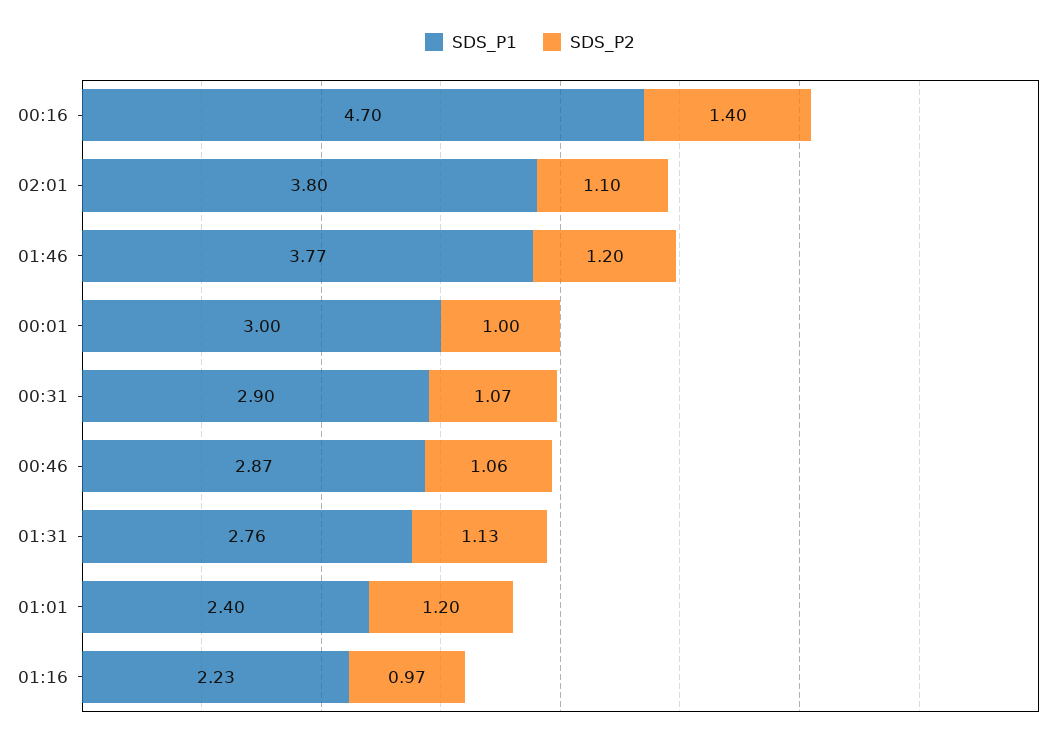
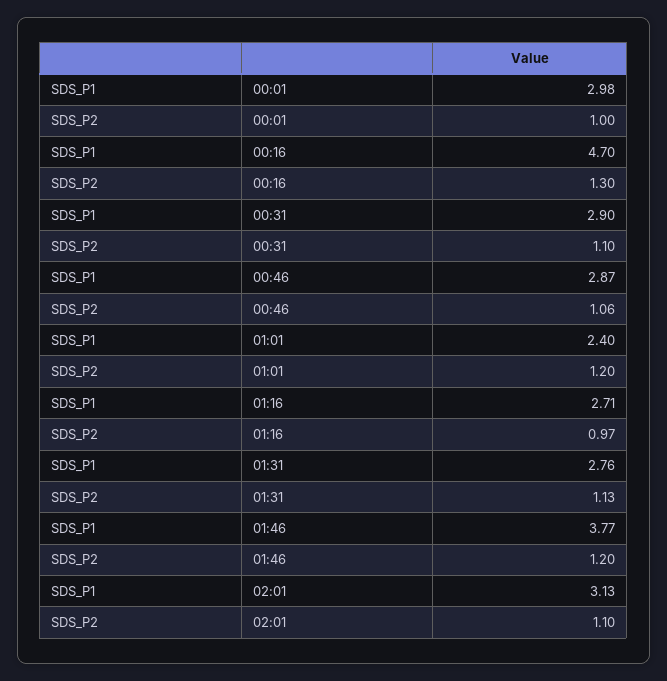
SDS_P2, 00:16: 1.4 -> 1.3
SDS_P1, 02:01: 3.8 -> 3.13
SDS_P1, 00:01: 3 -> 2.98
SDS_P2, 00:31: 1.07 -> 1.1
SDS_P1, 01:16: 2.23 -> 2.71

